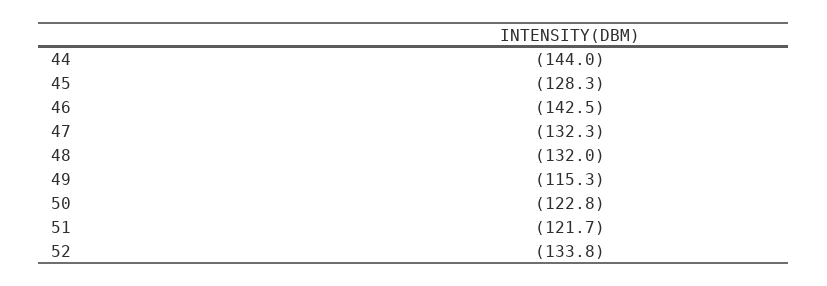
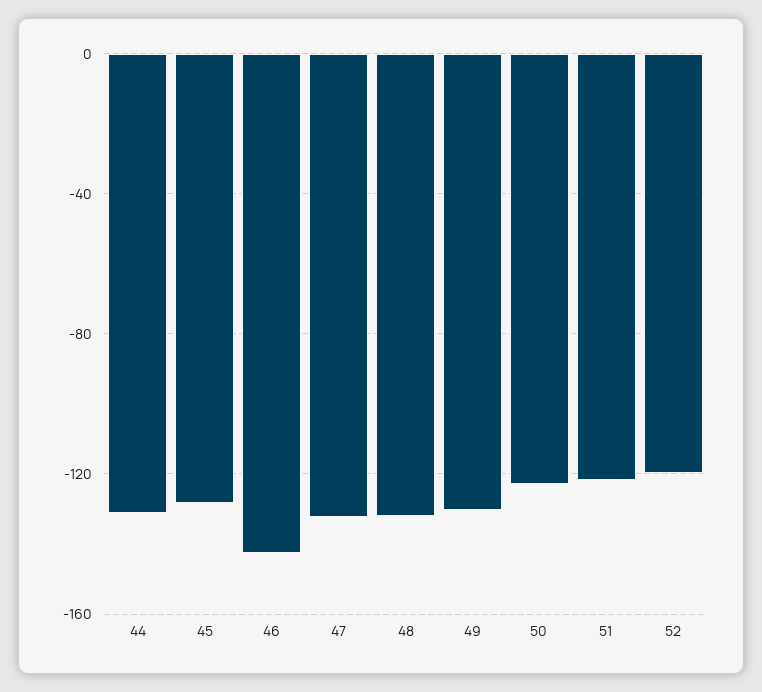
44: -144 -> -130
49: -115.3 -> -130
52: -133.8 -> -120

